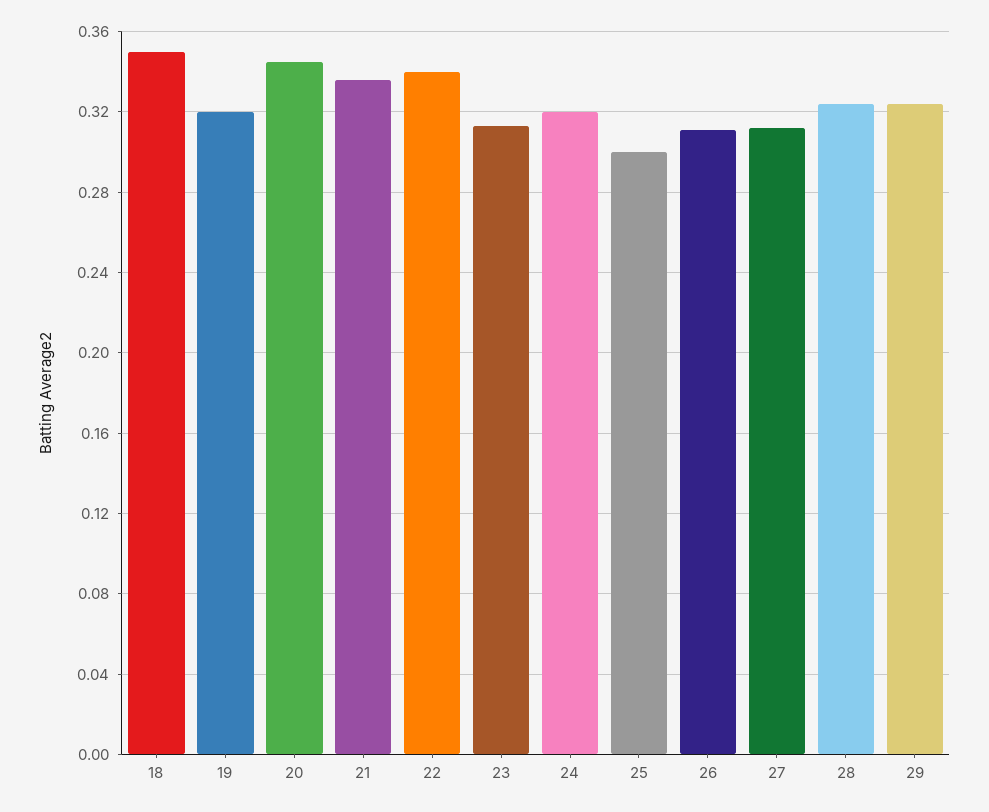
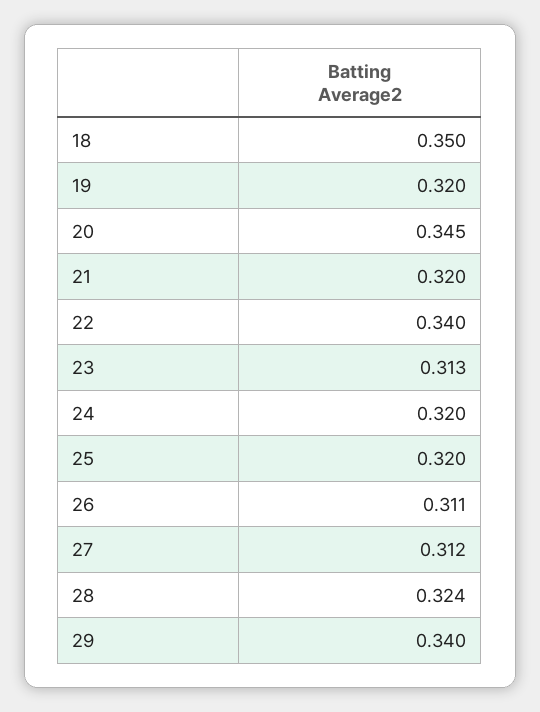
21: 0.335 -> 0.32
25: 0.3 -> 0.32
29: 0.325 -> 0.34

